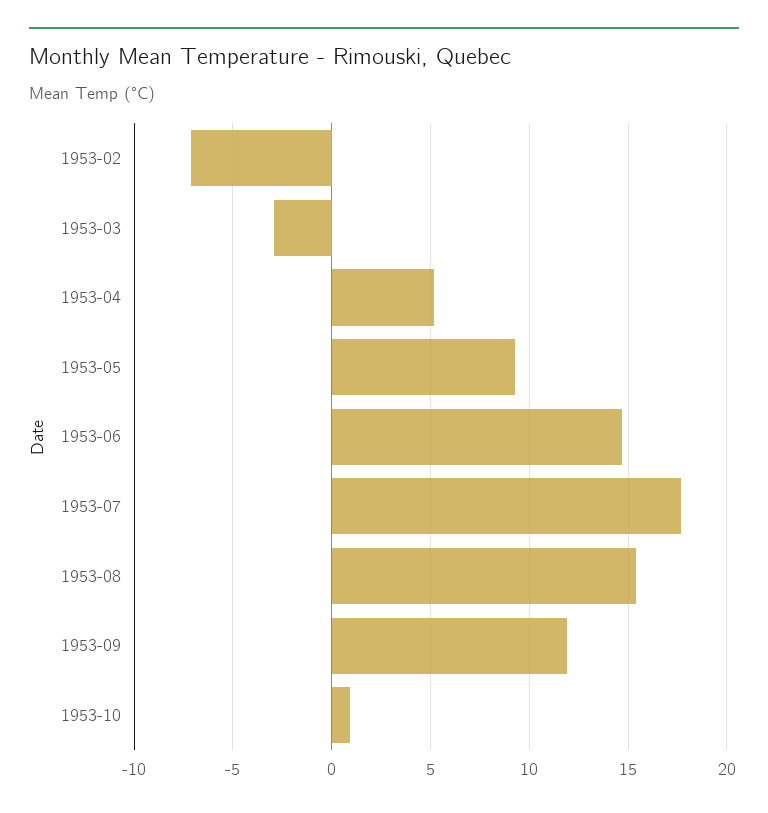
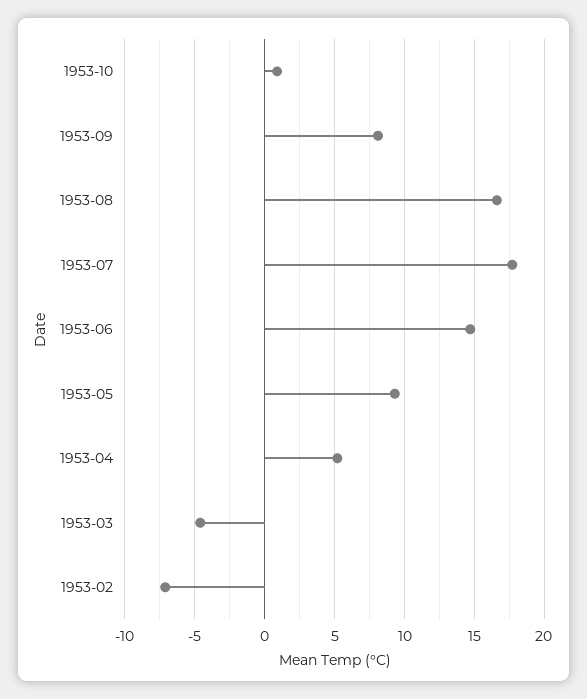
1953-03: -3 -> -4.5
1953-08: 15.5 -> 16.5
1953-09: 12 -> 8

